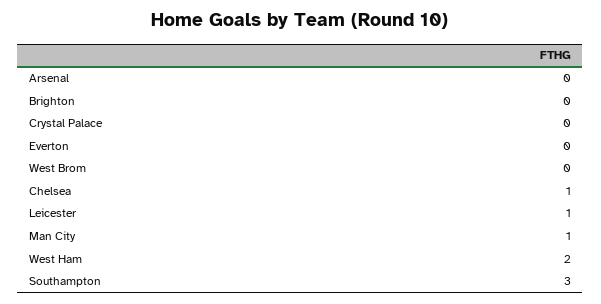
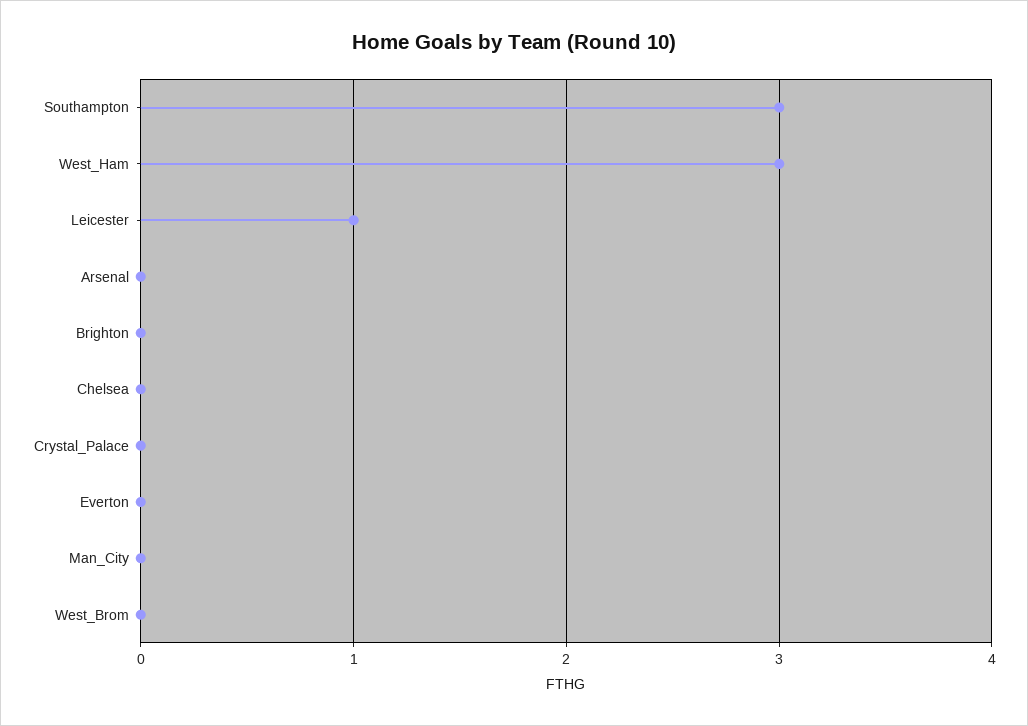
Chelsea: 1 -> 0
Man City: 1 -> 0
West Ham: 2 -> 3

